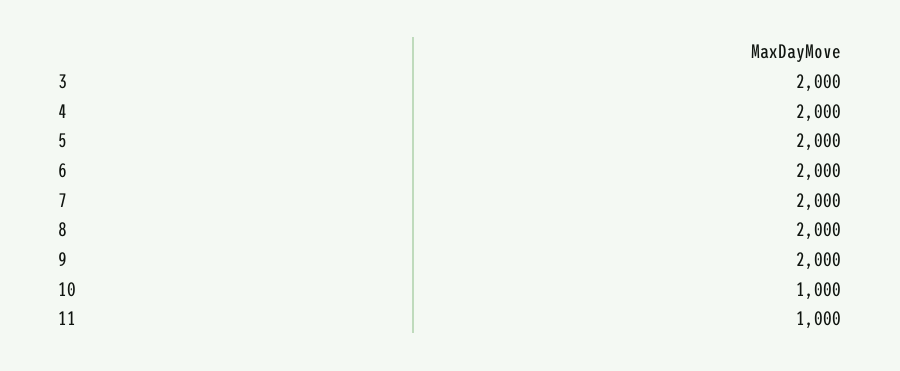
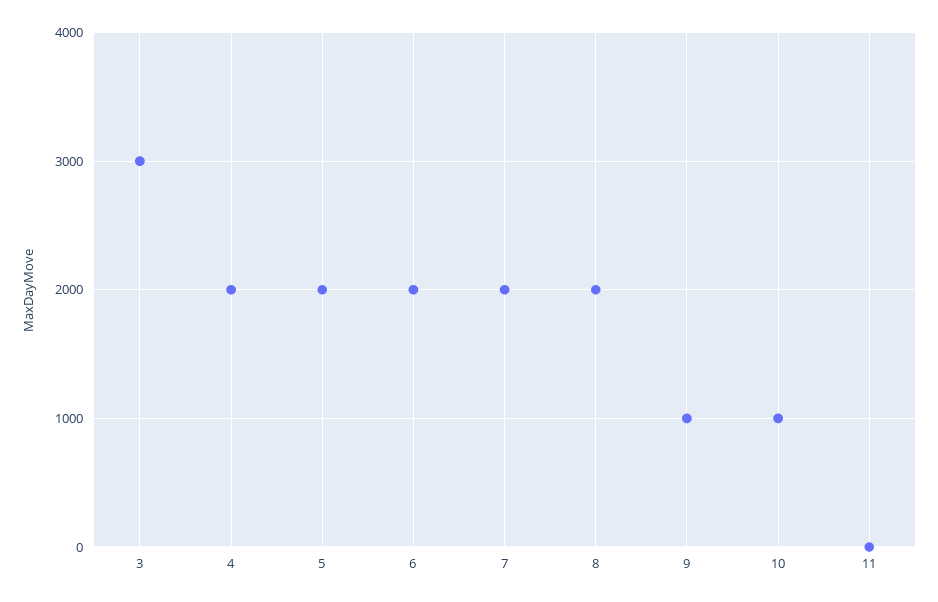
3: 2000 -> 3000
9: 2000 -> 1000
11: 1000 -> 0

